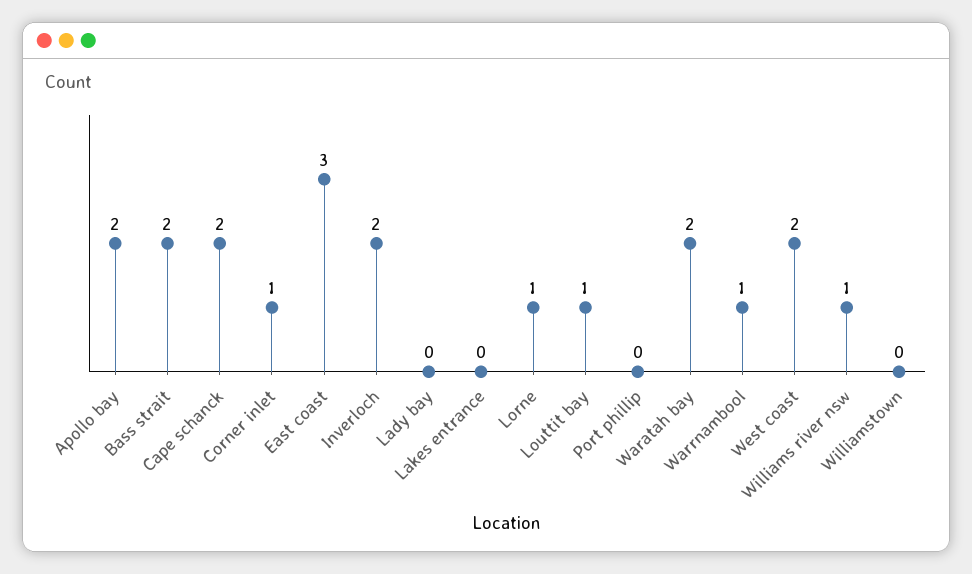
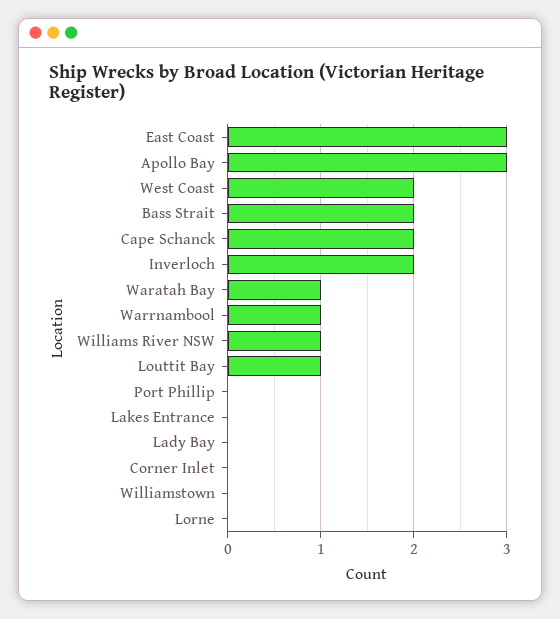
Apollo bay: 2 -> 3
Corner inlet: 1 -> 0
Lorne: 1 -> 0
Waratah bay: 2 -> 1

